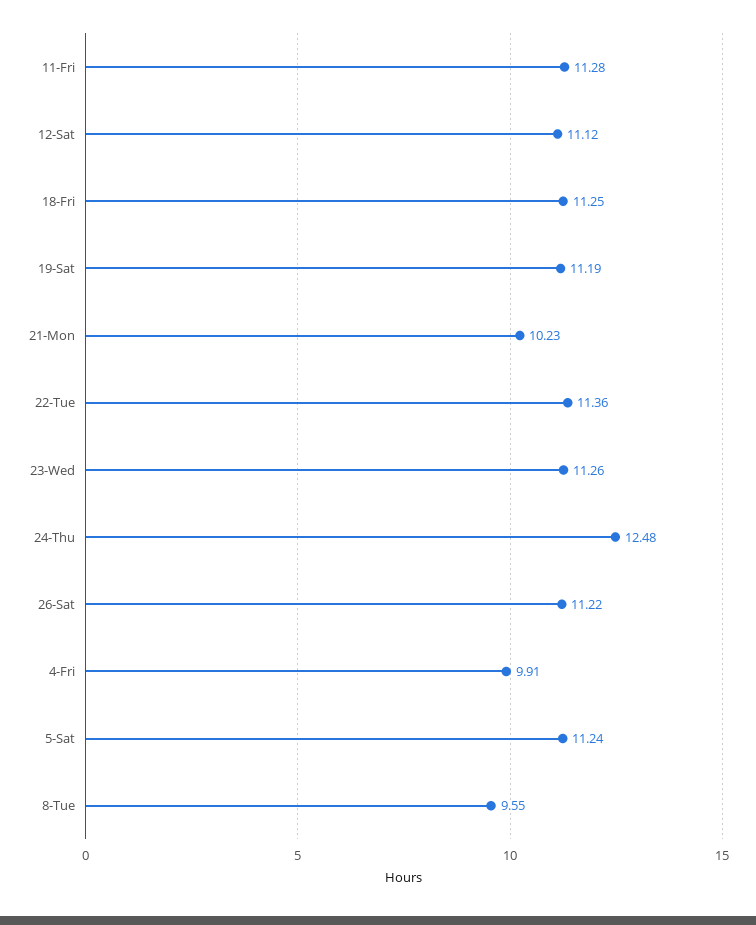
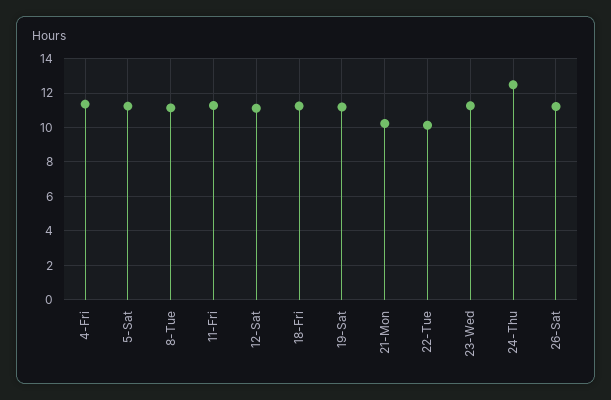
22-Tue: 11.36 -> 10
4-Fri: 9.91 -> 11.5
8-Tue: 9.55 -> 11

